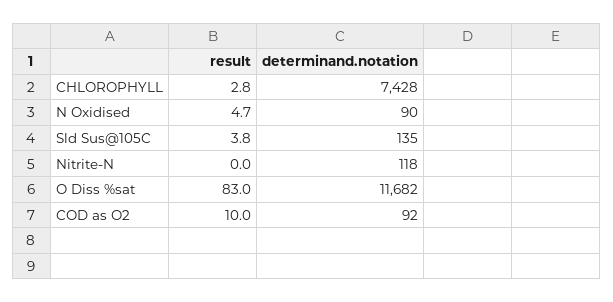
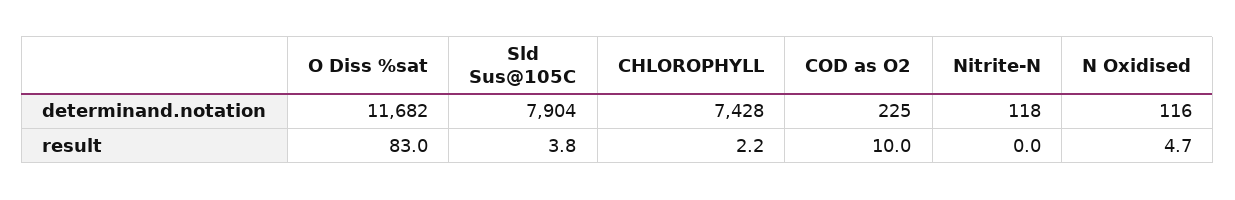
result, CHLOROPHYLL: 2.8 -> 2.2
determinand.notation, N Oxidised: 90 -> 116
determinand.notation, Sld Sus@105C: 135 -> 7904
determinand.notation, COD as O2: 92 -> 225

